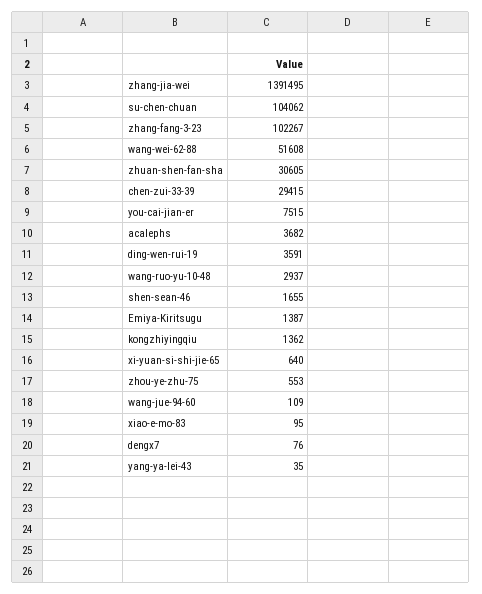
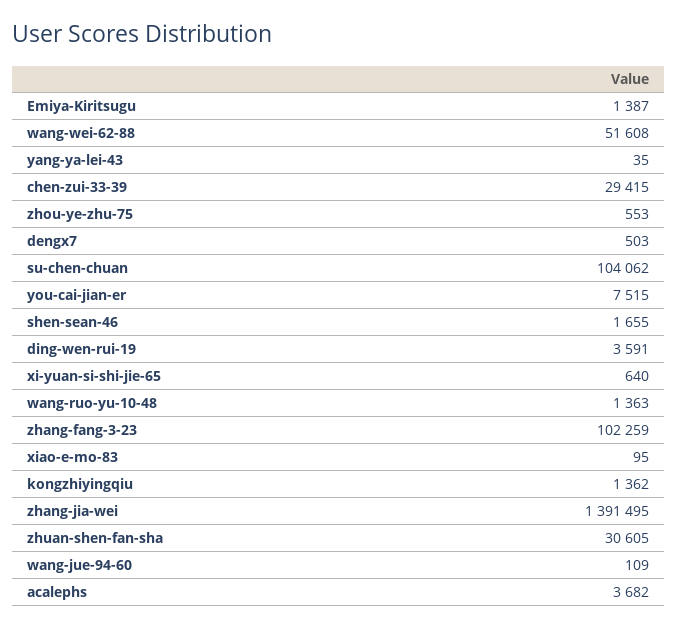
zhang-fang-3-23: 102267 -> 102259
wang-ruo-yu-10-48: 2937 -> 1363
dengx7: 76 -> 503

